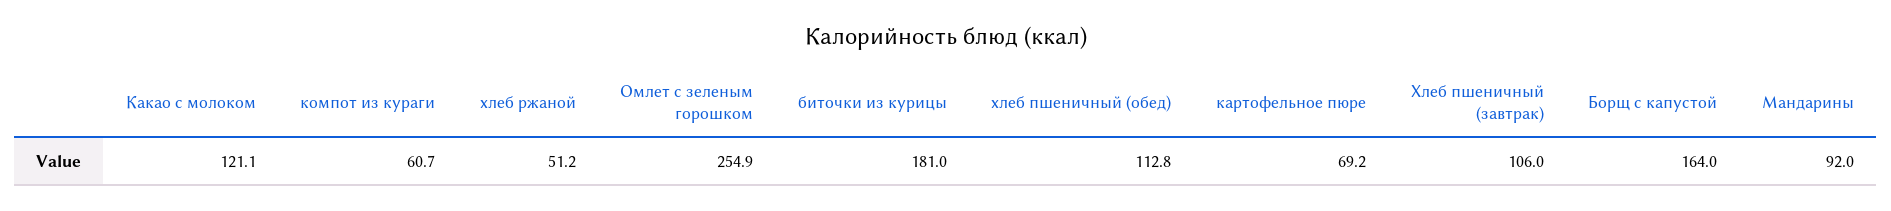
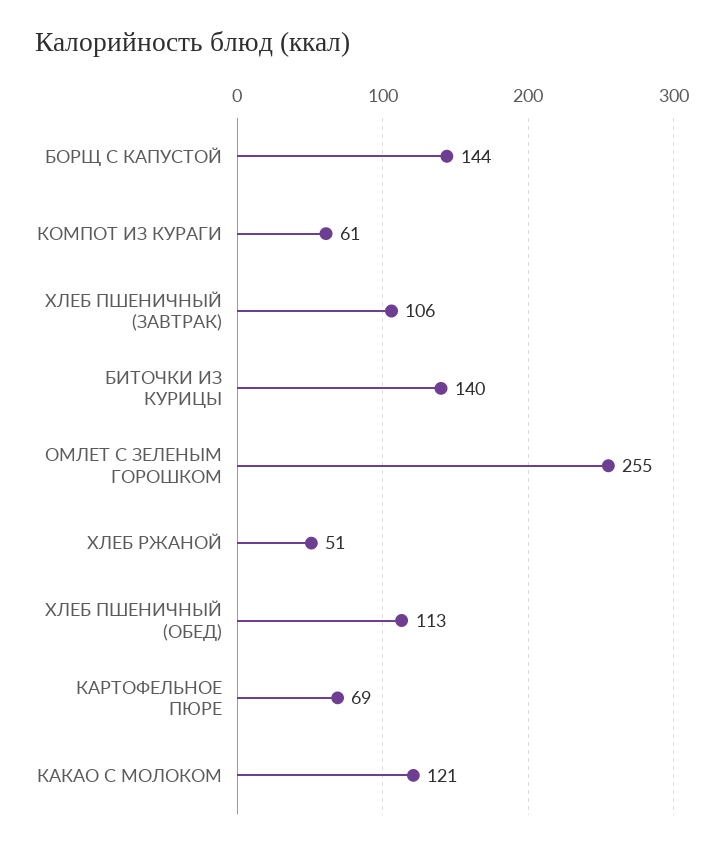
биточки из курицы: 181 -> 140
Борщ с капустой: 164 -> 144
Мандарины: 92 -> none

